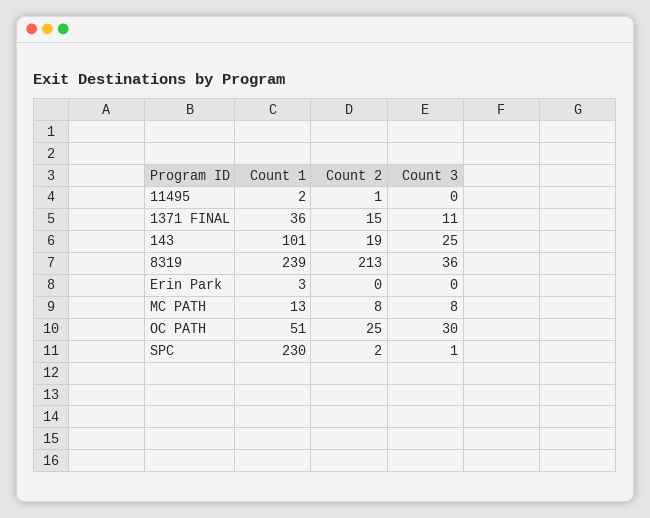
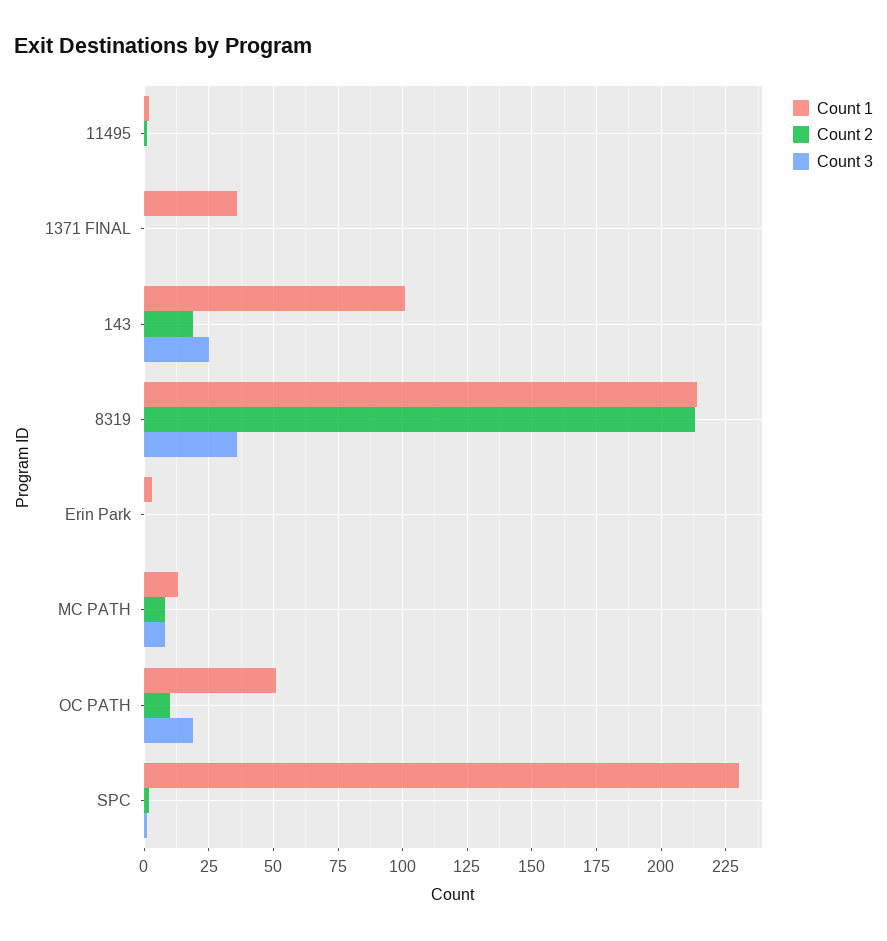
Count 2, 1371 FINAL: 15 -> 0
Count 3, 1371 FINAL: 11 -> 0
Count 1, 8319: 239 -> 215
Count 2, OC PATH: 25 -> 10
Count 3, OC PATH: 30 -> 20

